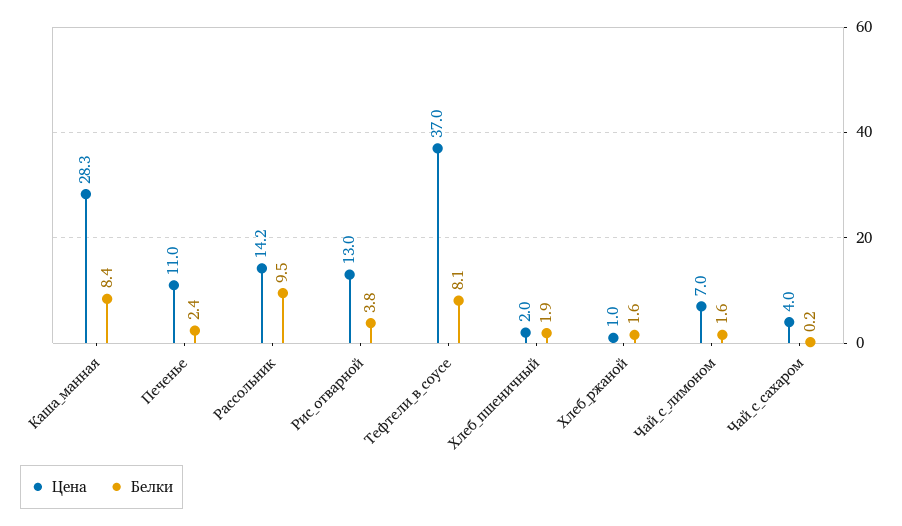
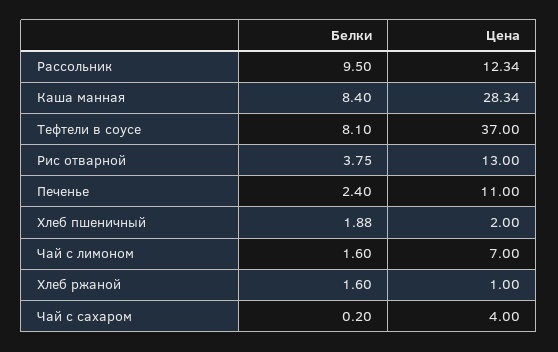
Цена, Рассольник: 14.2 -> 12.34

